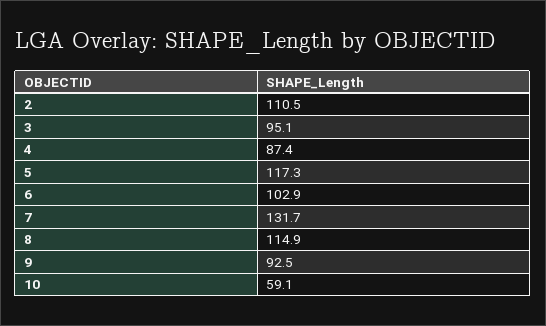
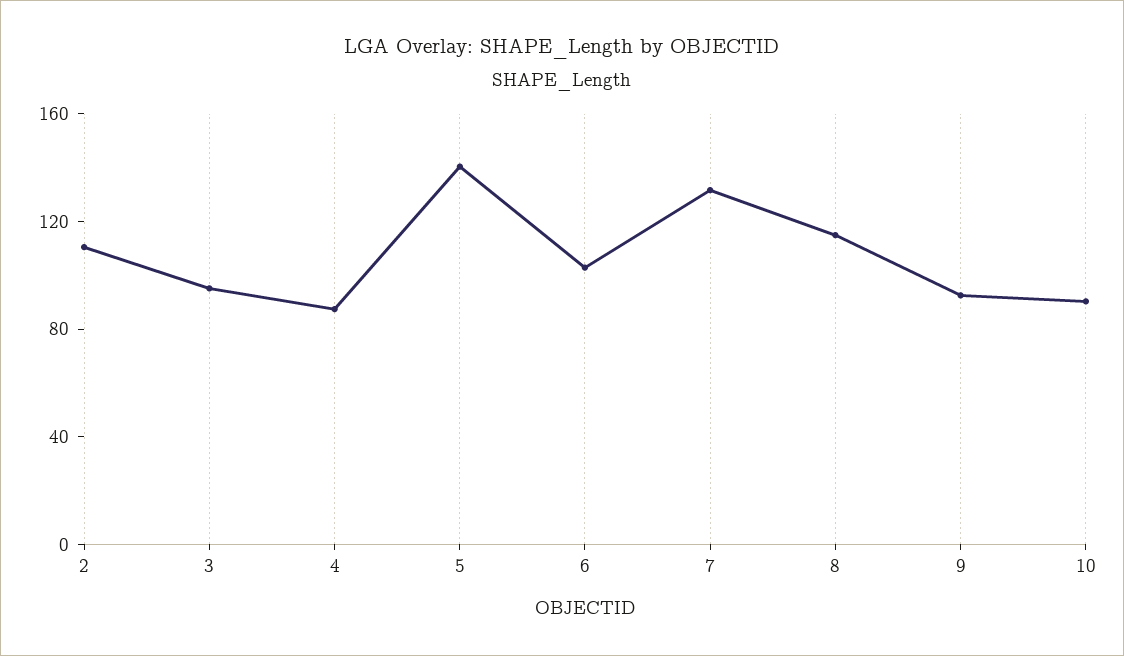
5: 117.3 -> 140
10: 59.1 -> 90

